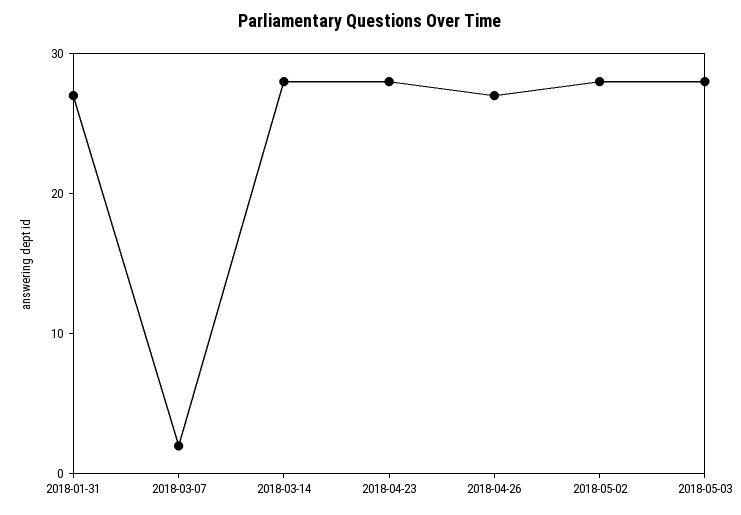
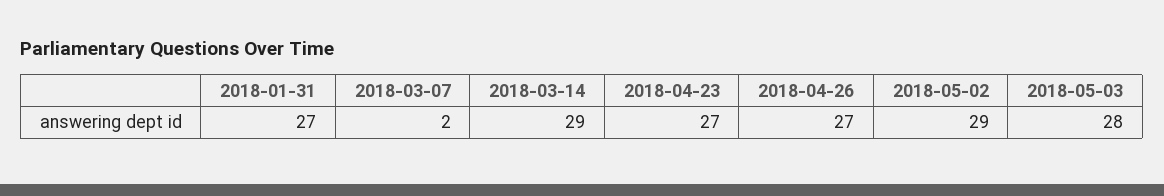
2018-03-14: 28 -> 29
2018-04-23: 28 -> 27
2018-05-02: 28 -> 29

